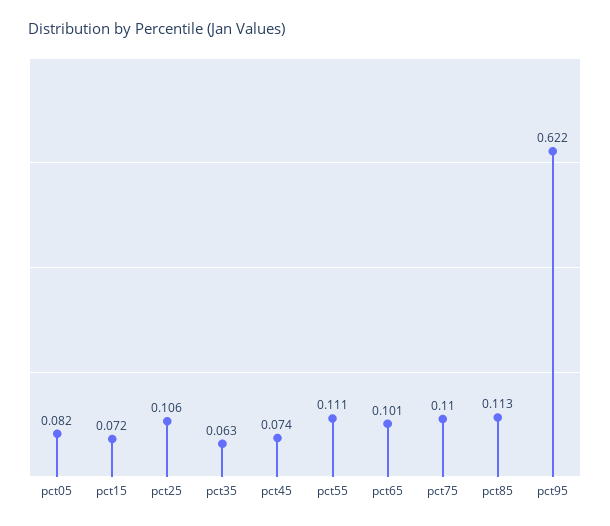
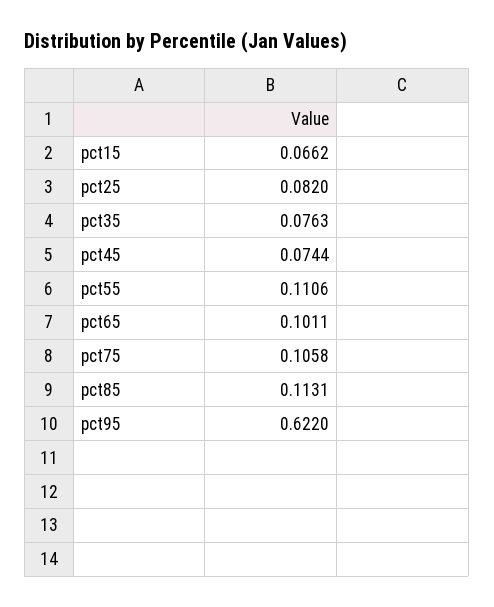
pct05: 0.082 -> none
pct15: 0.072 -> 0.0662
pct25: 0.106 -> 0.082
pct35: 0.063 -> 0.0763
pct75: 0.11 -> 0.1058

